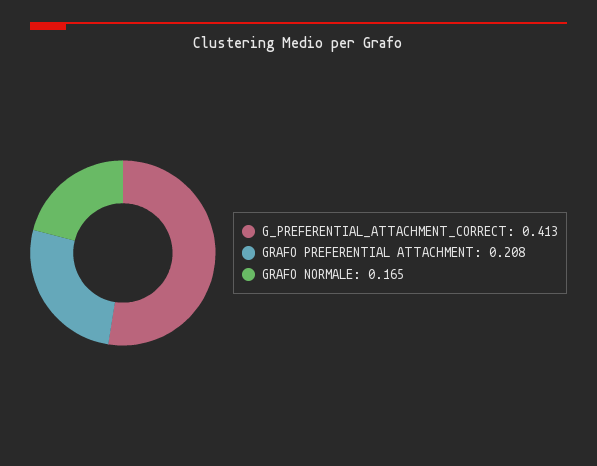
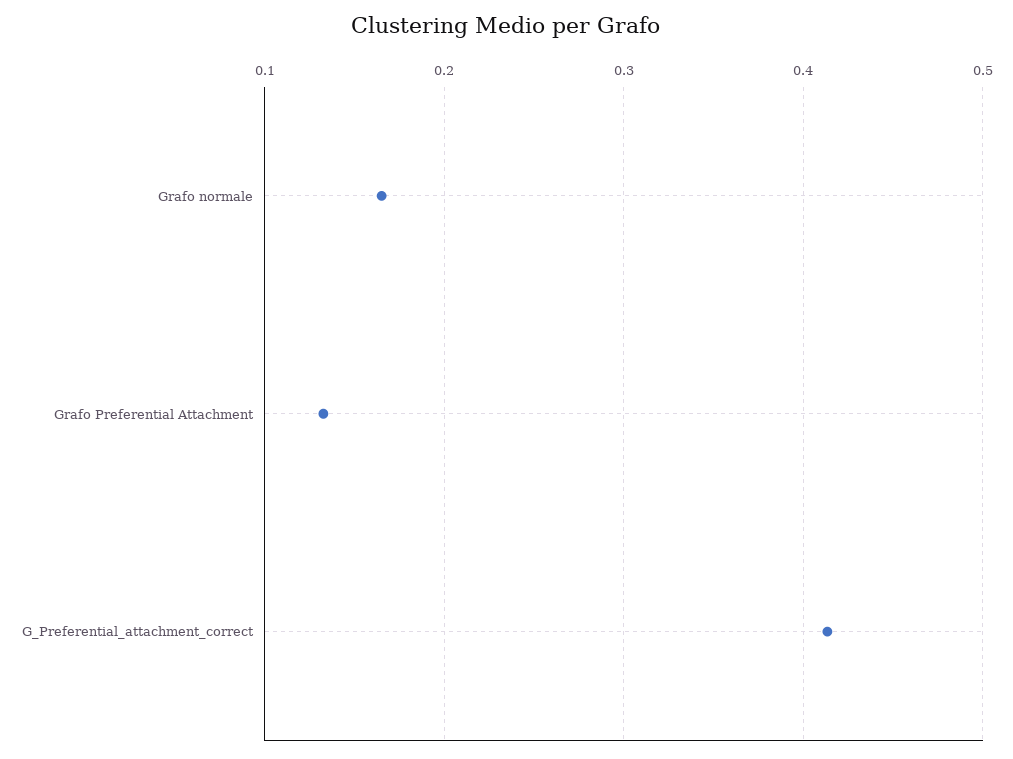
GRAFO PREFERENTIAL ATTACHMENT: 0.208 -> 0.13

